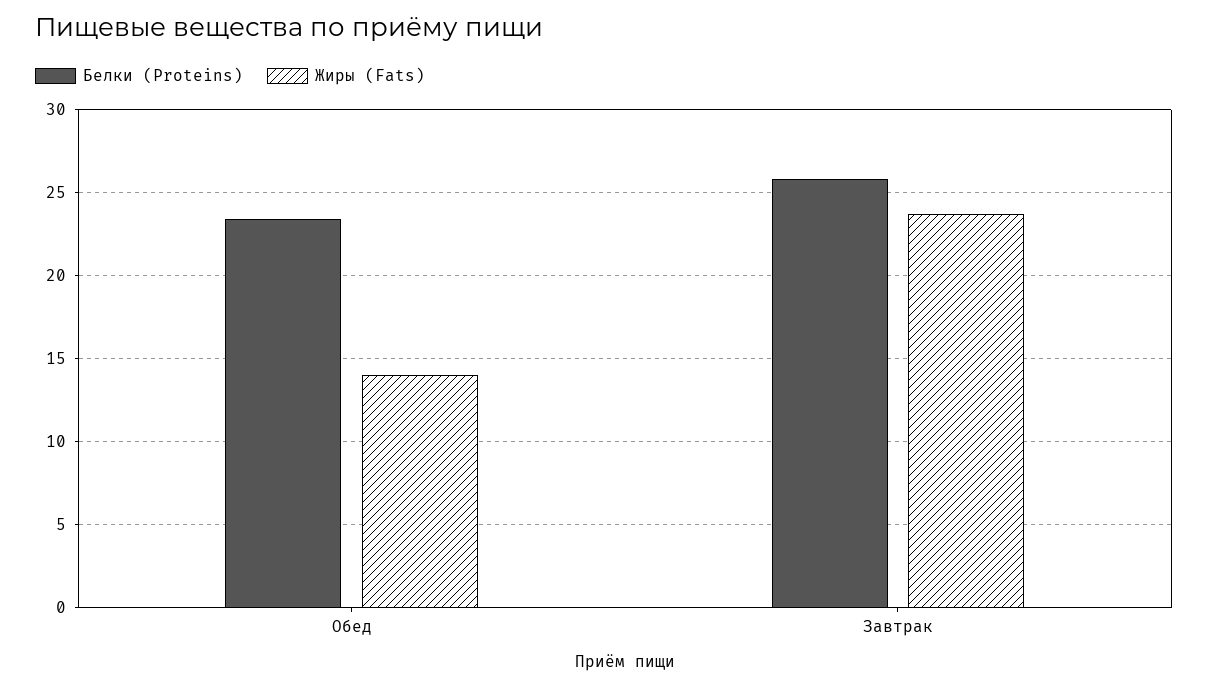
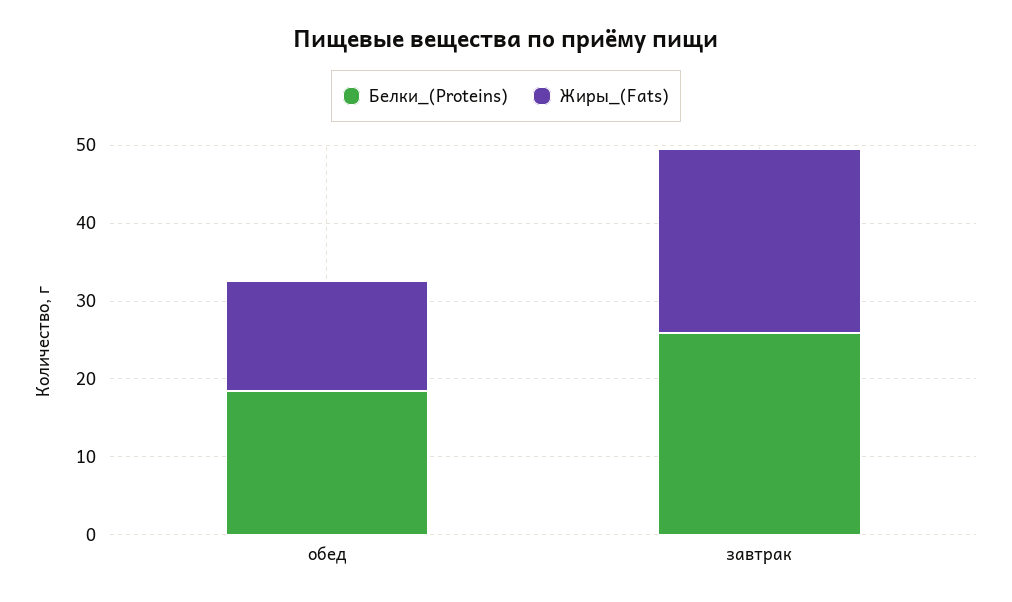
Белки (Proteins), Обед: 23.5 -> 18

